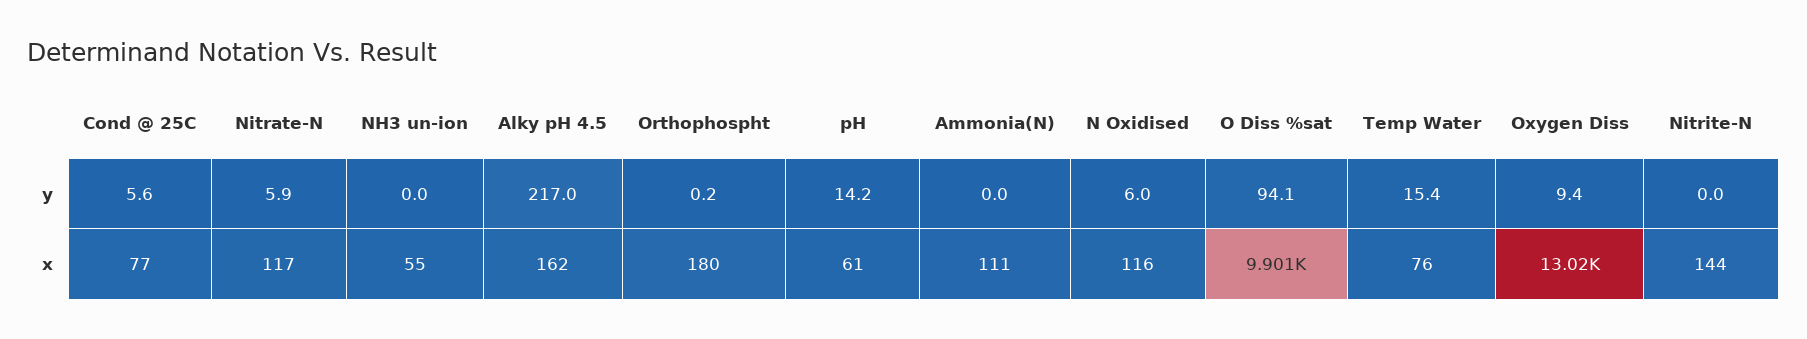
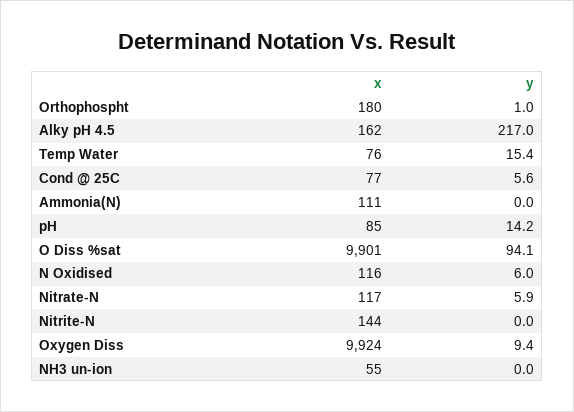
Orthophospht, y: 0.2 -> 1
pH, x: 61 -> 85
Oxygen Diss, x: 13020 -> 9924

